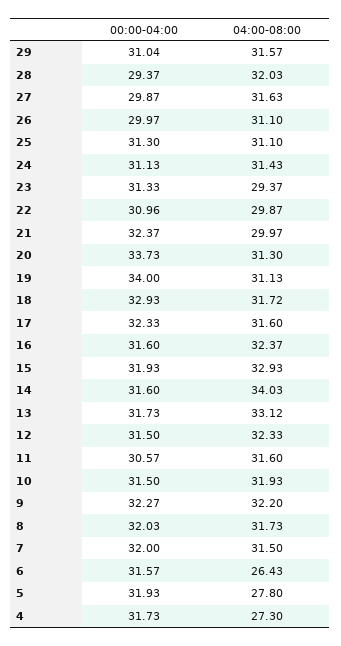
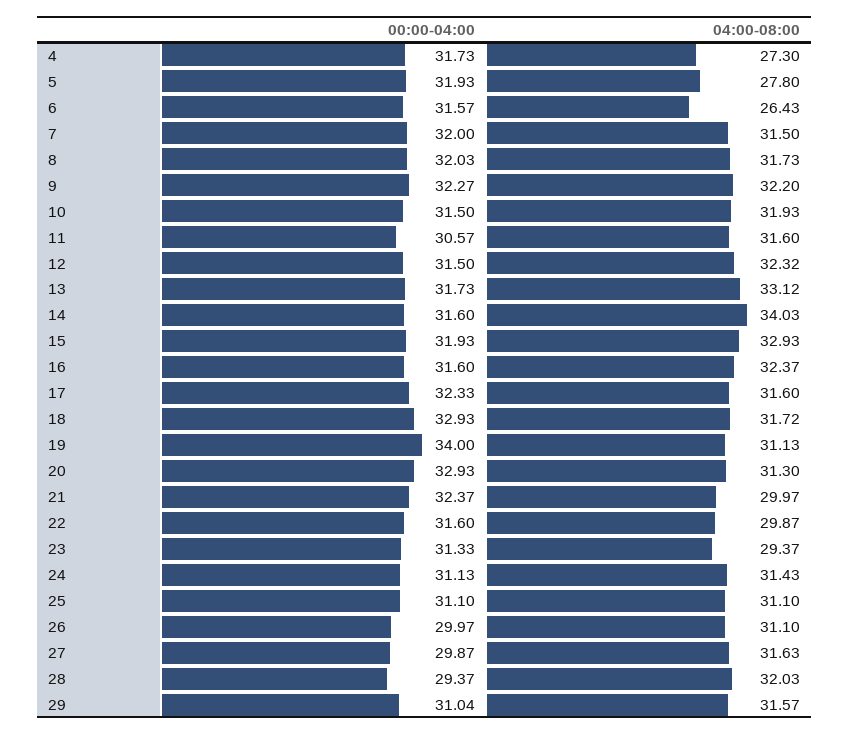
00:00-04:00, 25: 31.3 -> 31.1
00:00-04:00, 22: 30.96 -> 31.6
00:00-04:00, 20: 33.73 -> 32.93
04:00-08:00, 12: 32.33 -> 32.32

